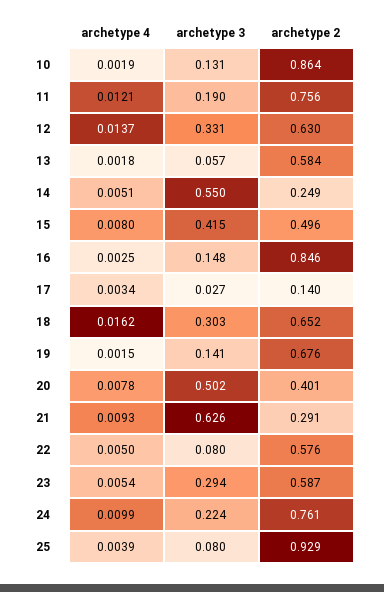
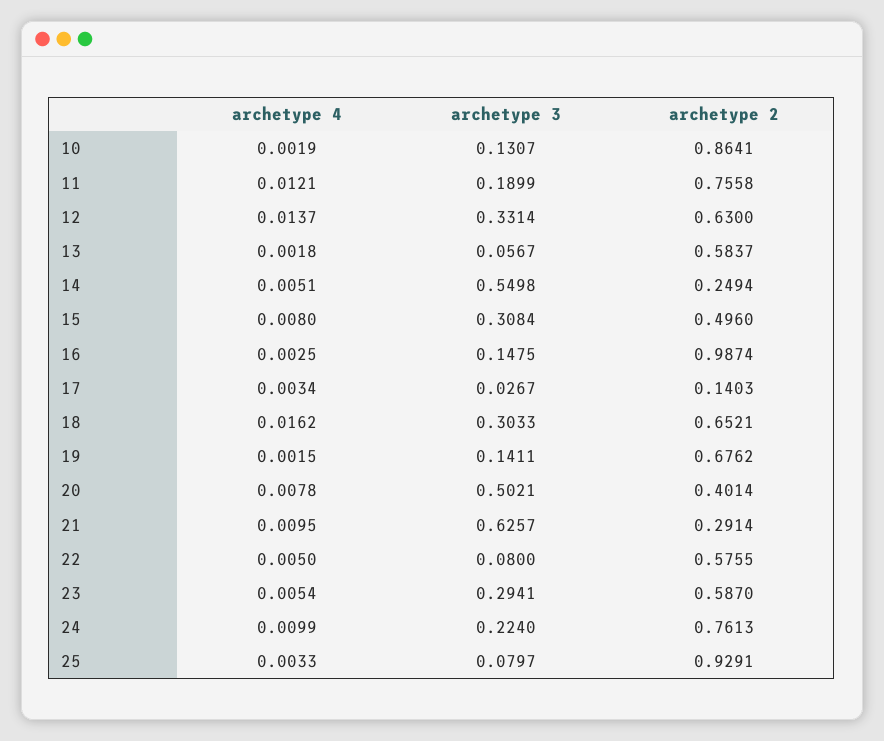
archetype 3, 15: 0.415 -> 0.3084
archetype 2, 16: 0.846 -> 0.9874
archetype 4, 21: 0.0093 -> 0.0095
archetype 4, 25: 0.0039 -> 0.0033

